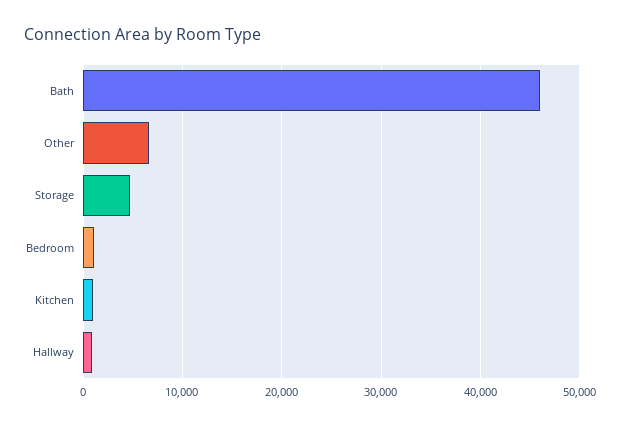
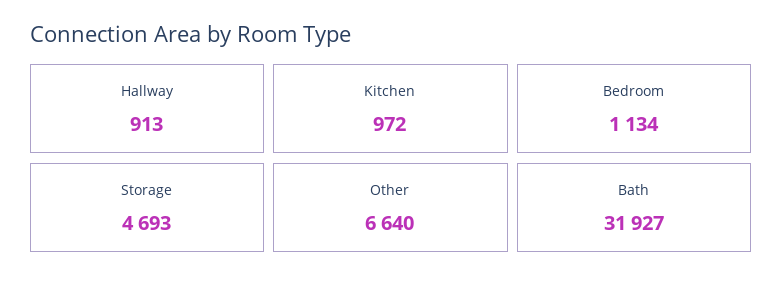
Bath: 46000 -> 31927

